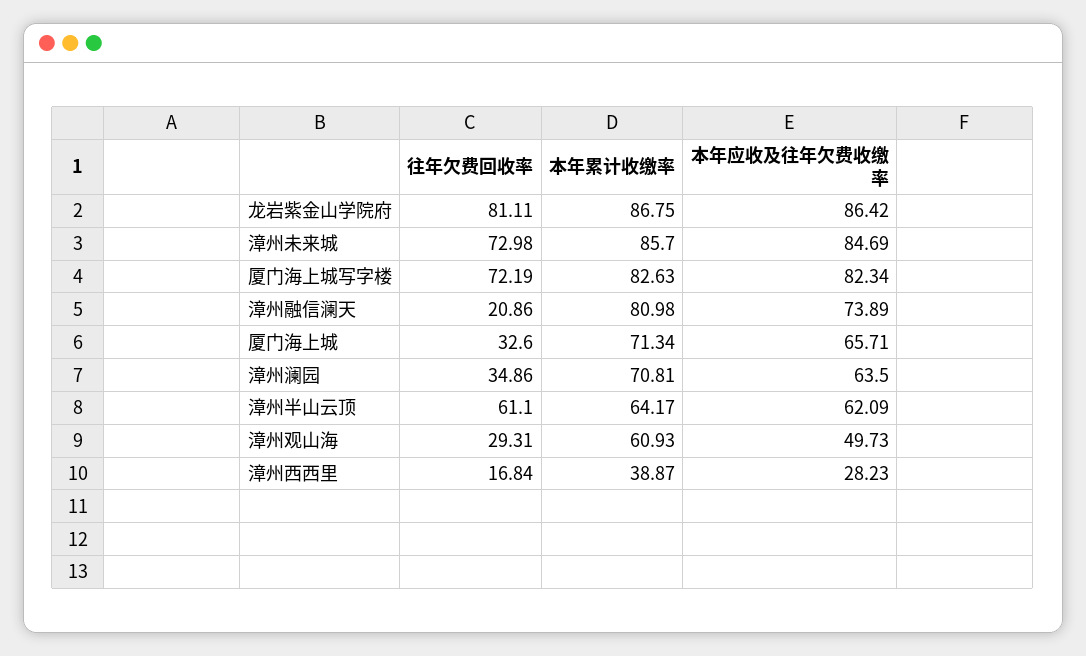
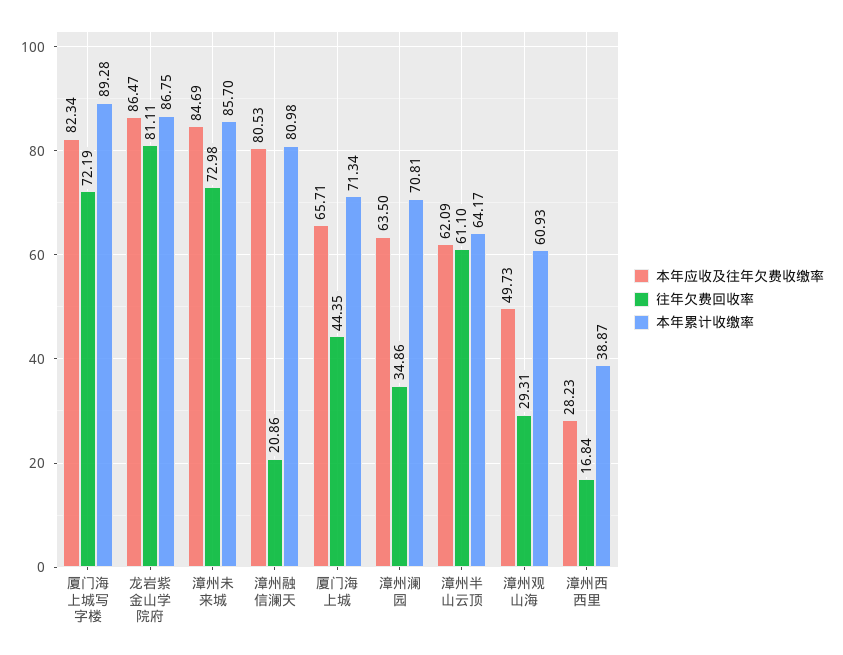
本年应收及往年欠费收缴率, 龙岩紫金山学院府: 86.42 -> 86.47
本年累计收缴率, 厦门海上城写字楼: 82.63 -> 89.28
本年应收及往年欠费收缴率, 漳州融信澜天: 73.89 -> 80.53
往年欠费回收率, 厦门海上城: 32.6 -> 44.35

